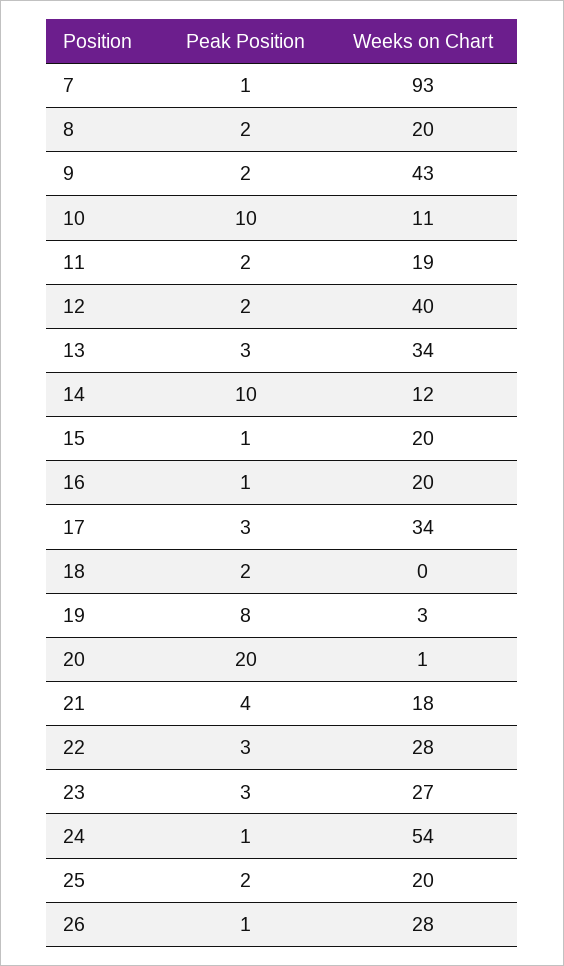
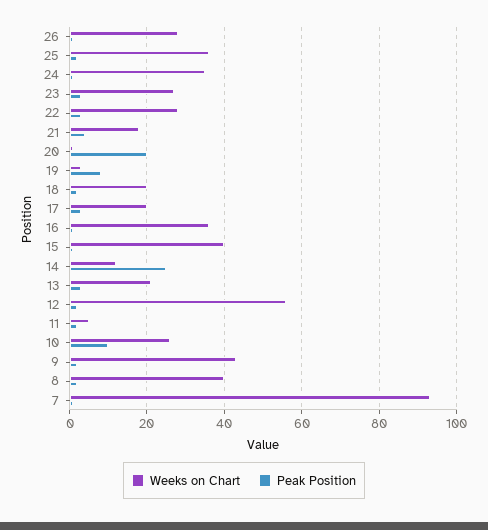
Weeks on Chart, 8: 20 -> 40
Weeks on Chart, 10: 11 -> 25
Weeks on Chart, 11: 19 -> 5
Weeks on Chart, 12: 40 -> 55
Weeks on Chart, 13: 34 -> 20
Peak Position, 14: 10 -> 25
Weeks on Chart, 15: 20 -> 40
Weeks on Chart, 16: 20 -> 35
Weeks on Chart, 17: 34 -> 20
Weeks on Chart, 18: 0 -> 20
Weeks on Chart, 24: 54 -> 35
Weeks on Chart, 25: 20 -> 35

